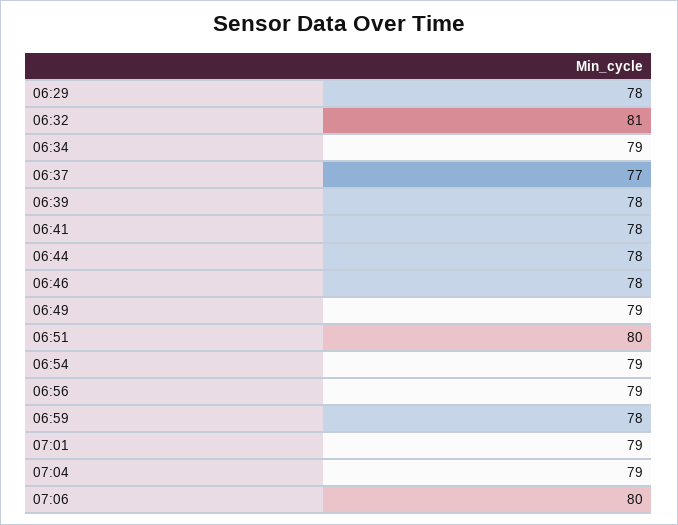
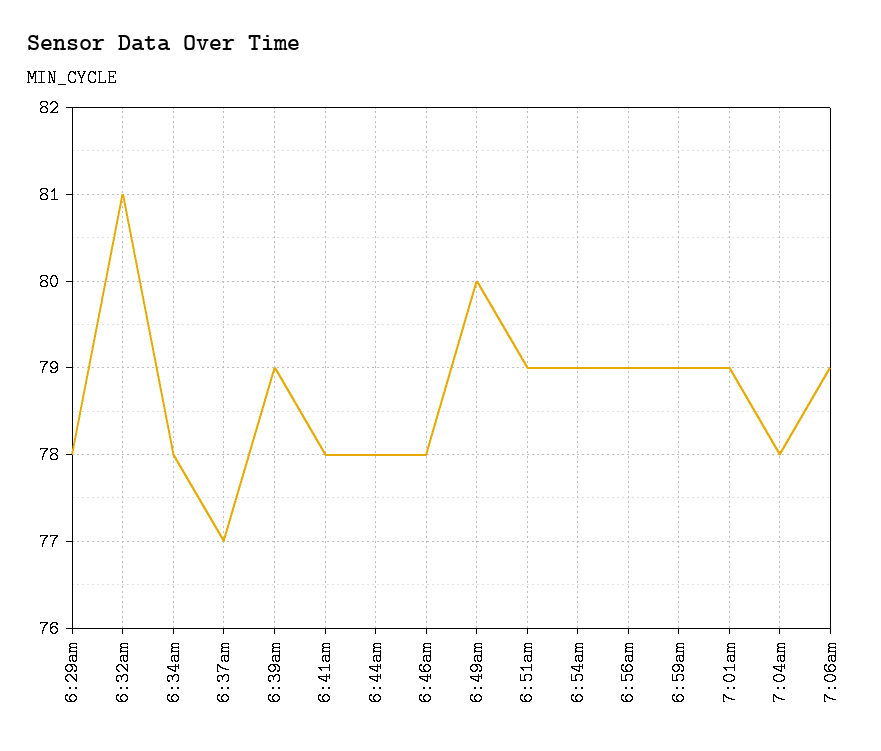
06:34: 79 -> 78
06:39: 78 -> 79
06:49: 79 -> 80
06:51: 80 -> 79
06:59: 78 -> 79
07:04: 79 -> 78
07:06: 80 -> 79

